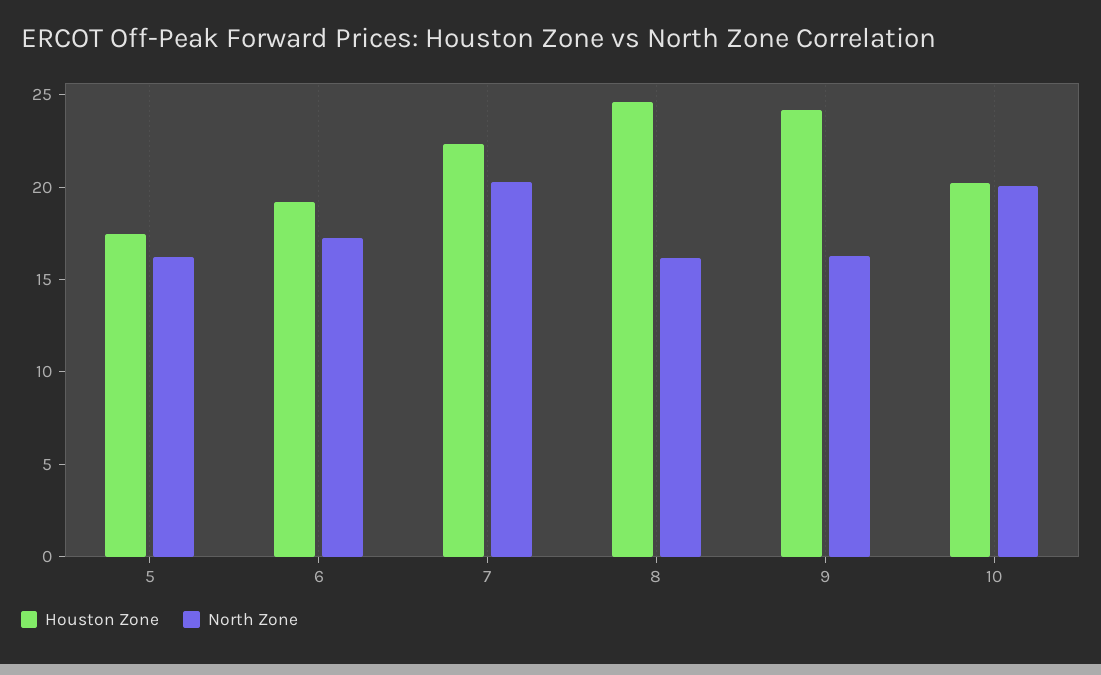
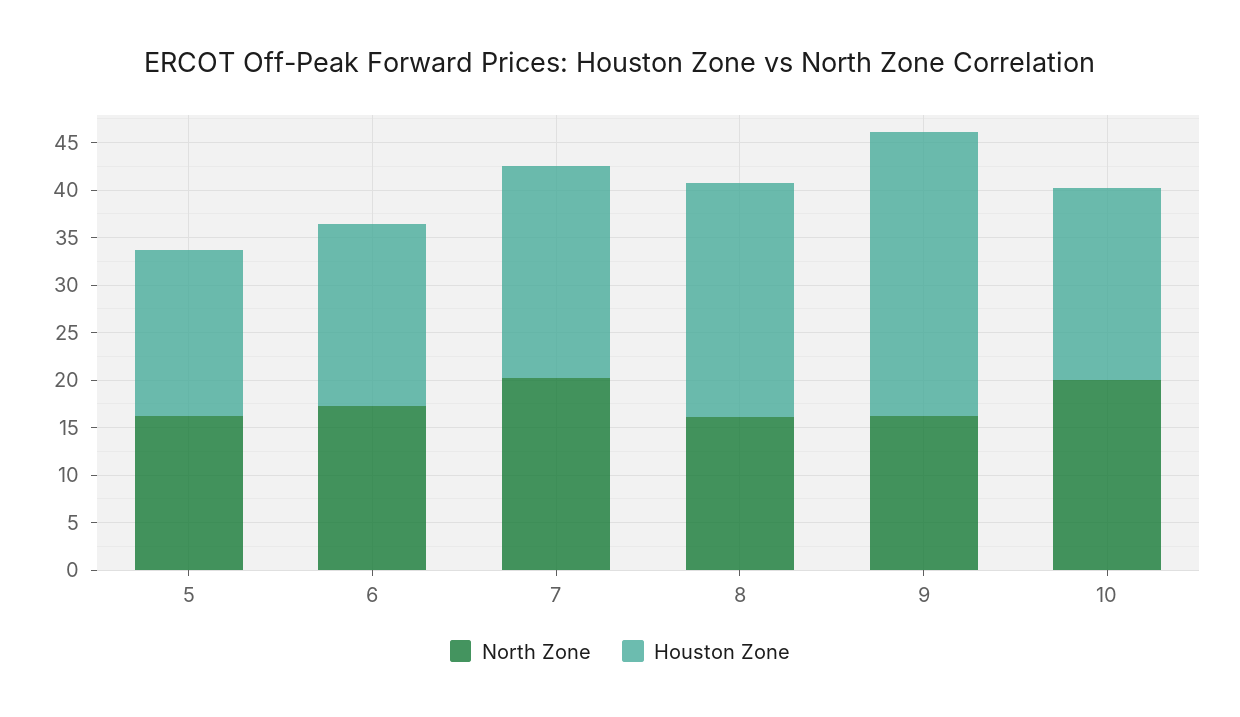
Houston Zone, 9: 24 -> 30

